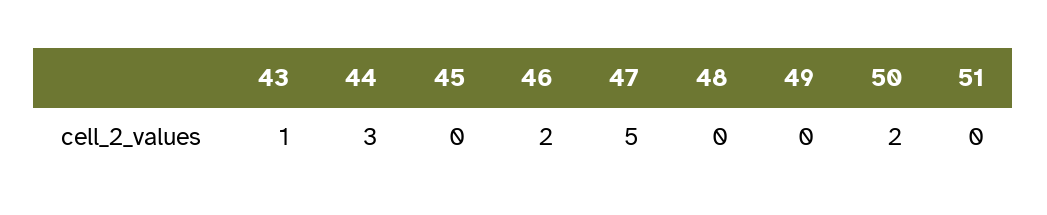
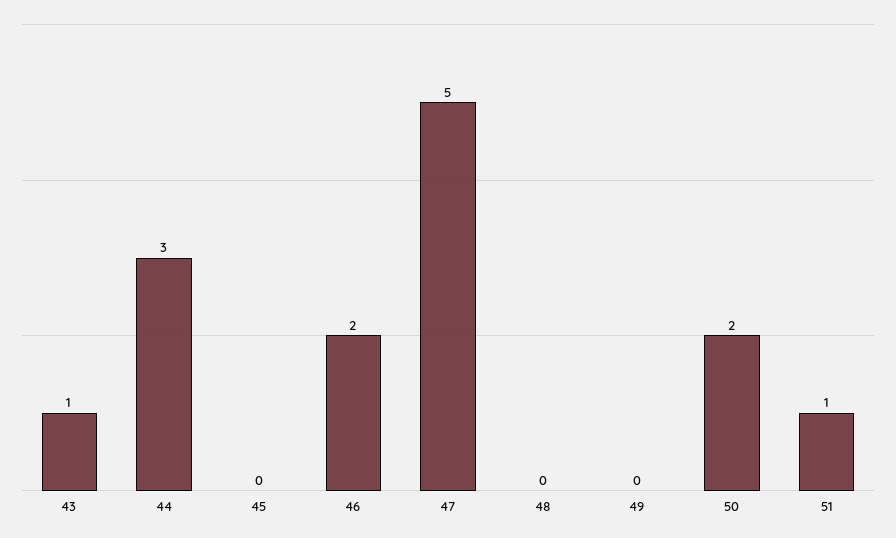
51: 0 -> 1

